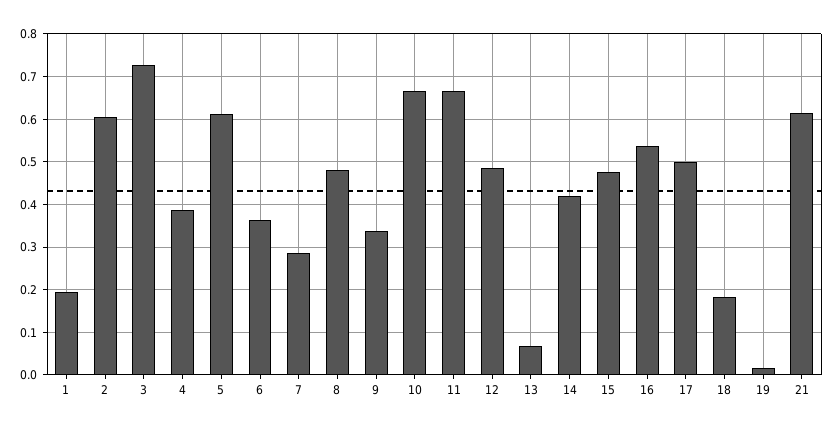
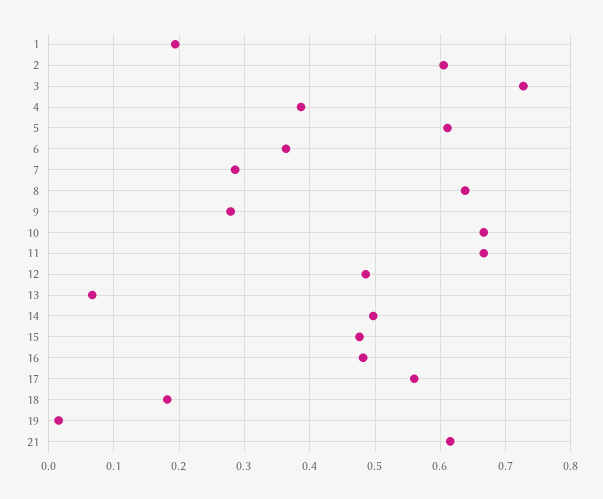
8: 0.48 -> 0.64
9: 0.34 -> 0.28
14: 0.42 -> 0.5
16: 0.54 -> 0.48
17: 0.5 -> 0.56

